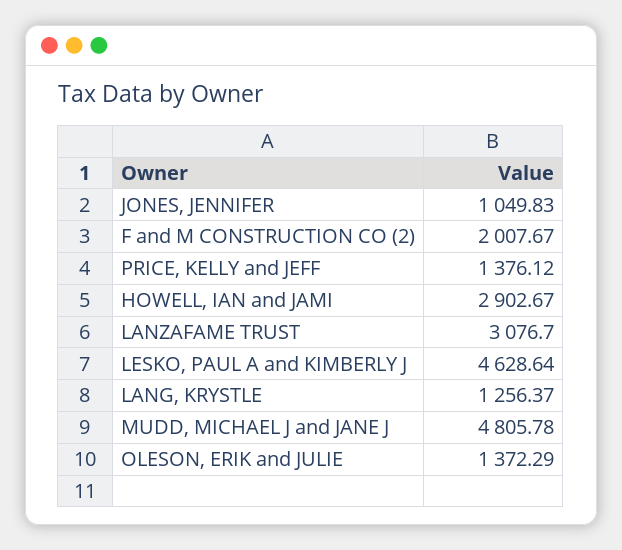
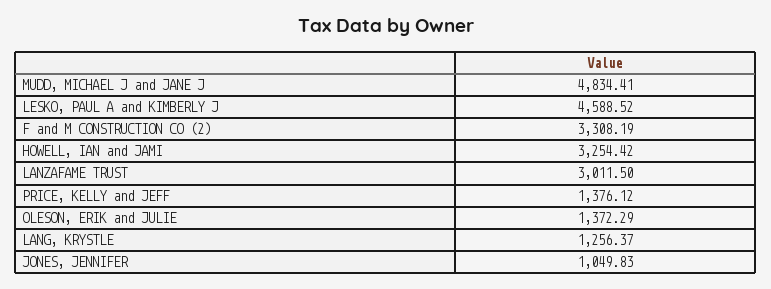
F and M CONSTRUCTION CO (2): 2007.67 -> 3308.19
HOWELL, IAN and JAMI: 2902.67 -> 3254.42
LANZAFAME TRUST: 3076.7 -> 3011.5
LESKO, PAUL A and KIMBERLY J: 4628.64 -> 4588.52
MUDD, MICHAEL J and JANE J: 4805.78 -> 4834.41

